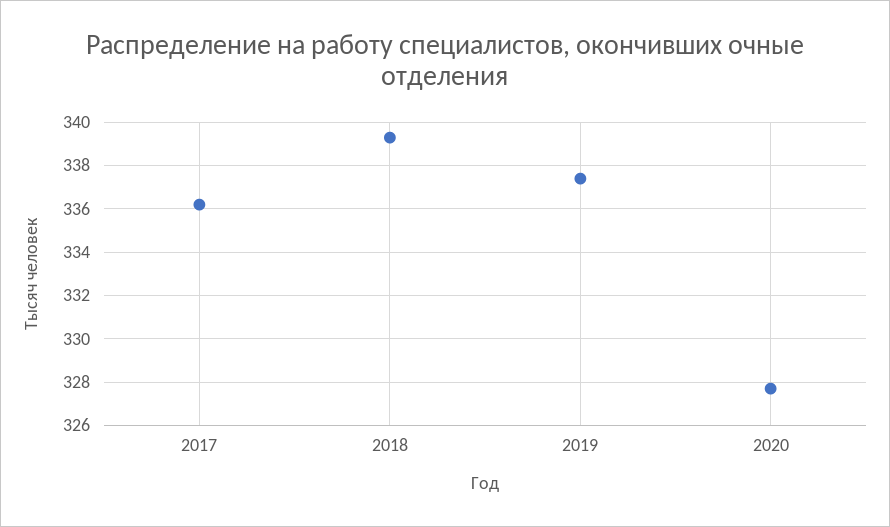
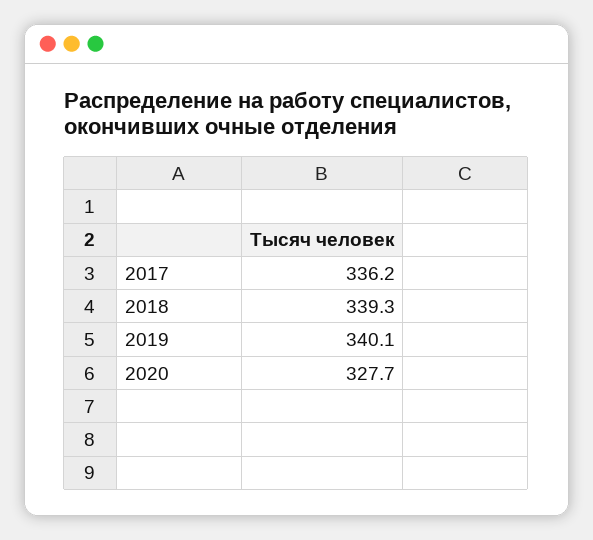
2019: 337.5 -> 340.1

